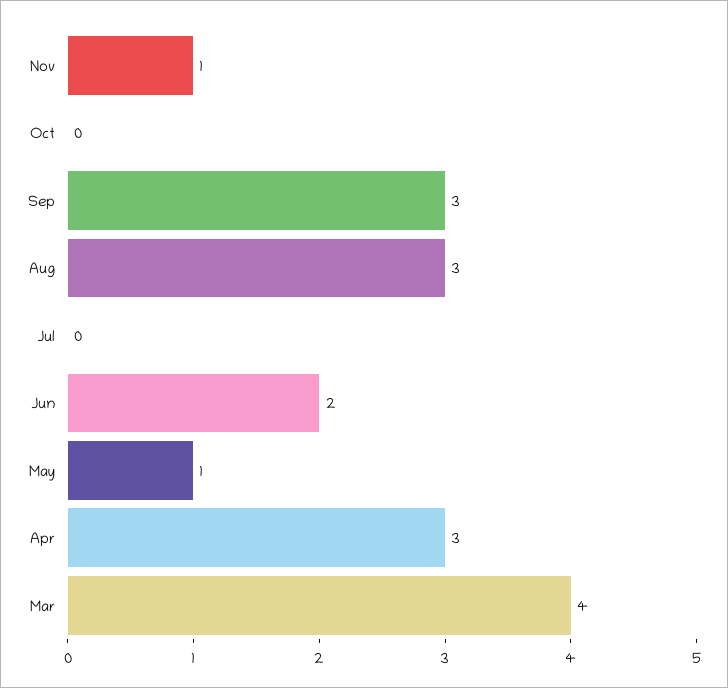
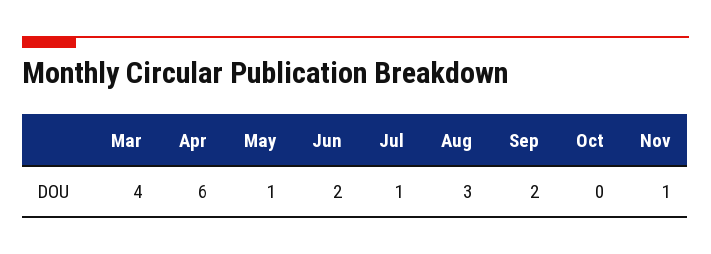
Sep: 3 -> 2
Jul: 0 -> 1
Apr: 3 -> 6

